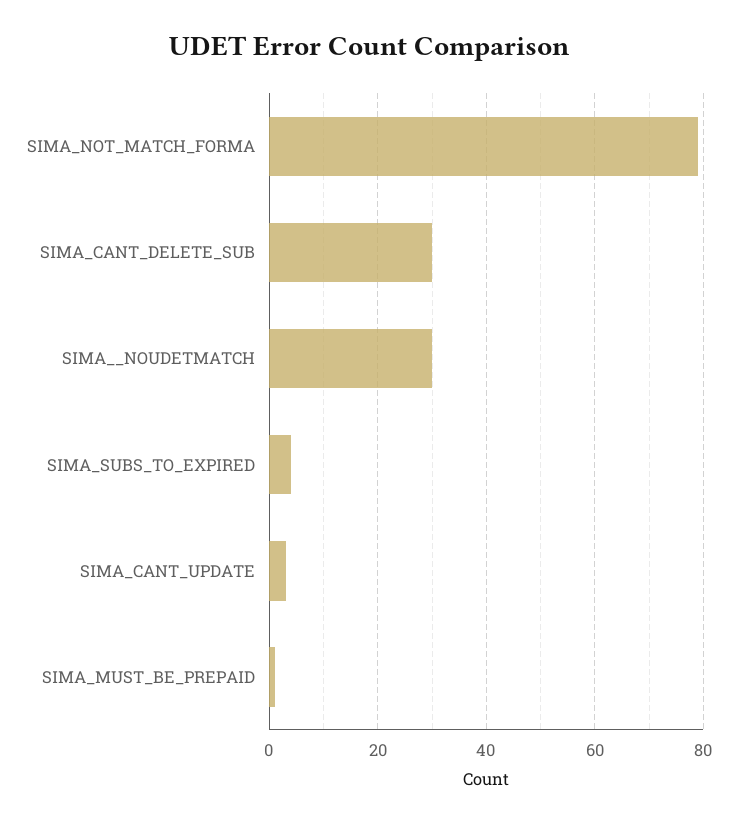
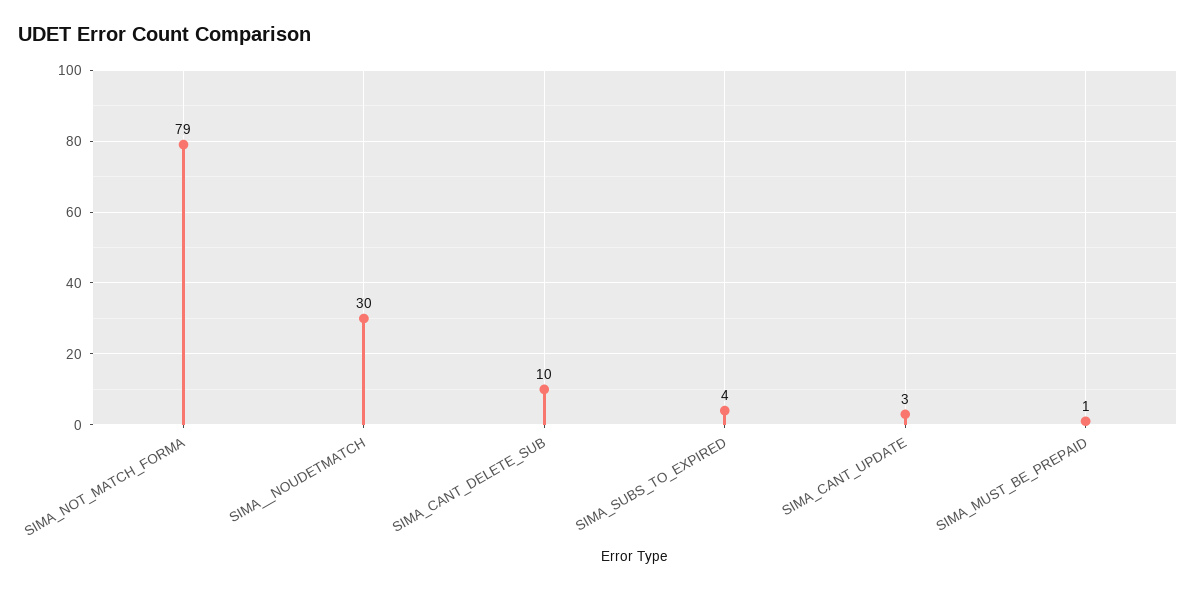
SIMA_CANT_DELETE_SUB: 30 -> 10

